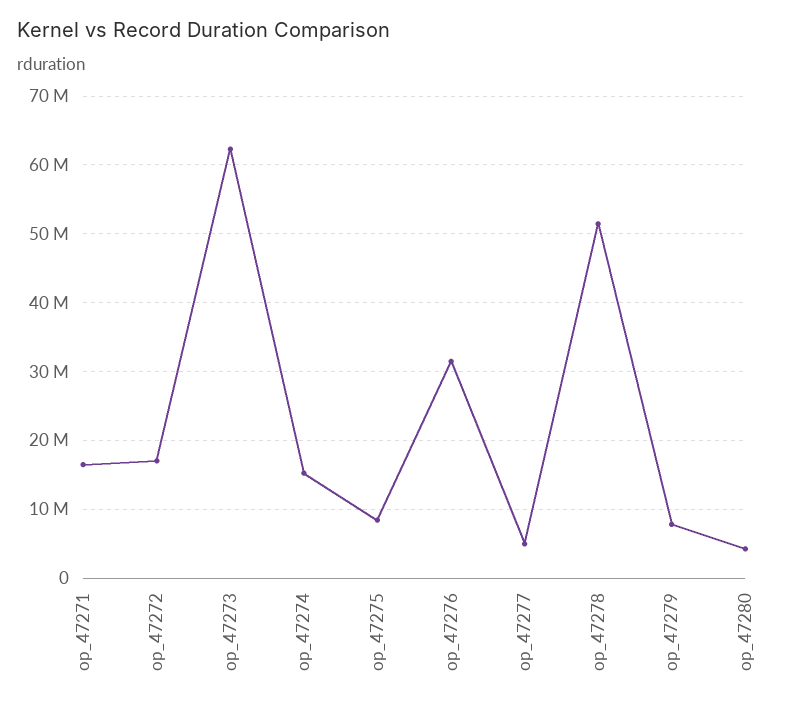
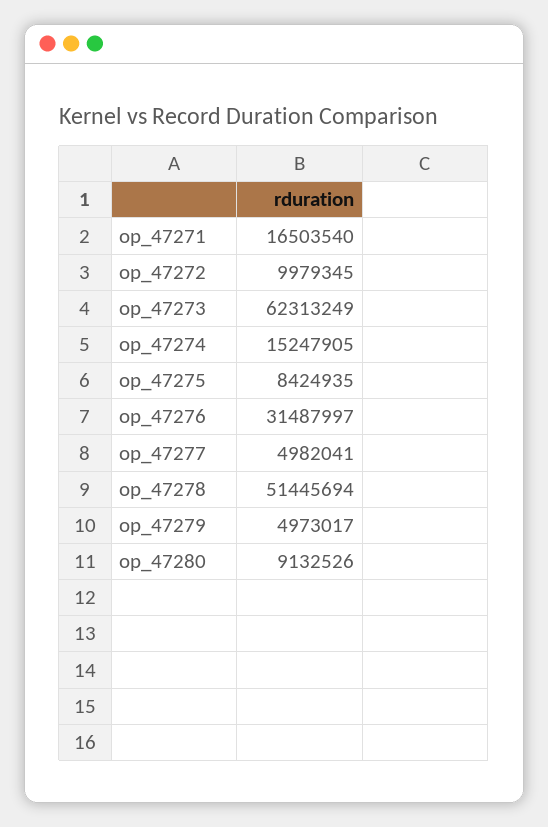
op_47272: 17000000 -> 9979345
op_47279: 8000000 -> 4973017
op_47280: 4000000 -> 9132526

